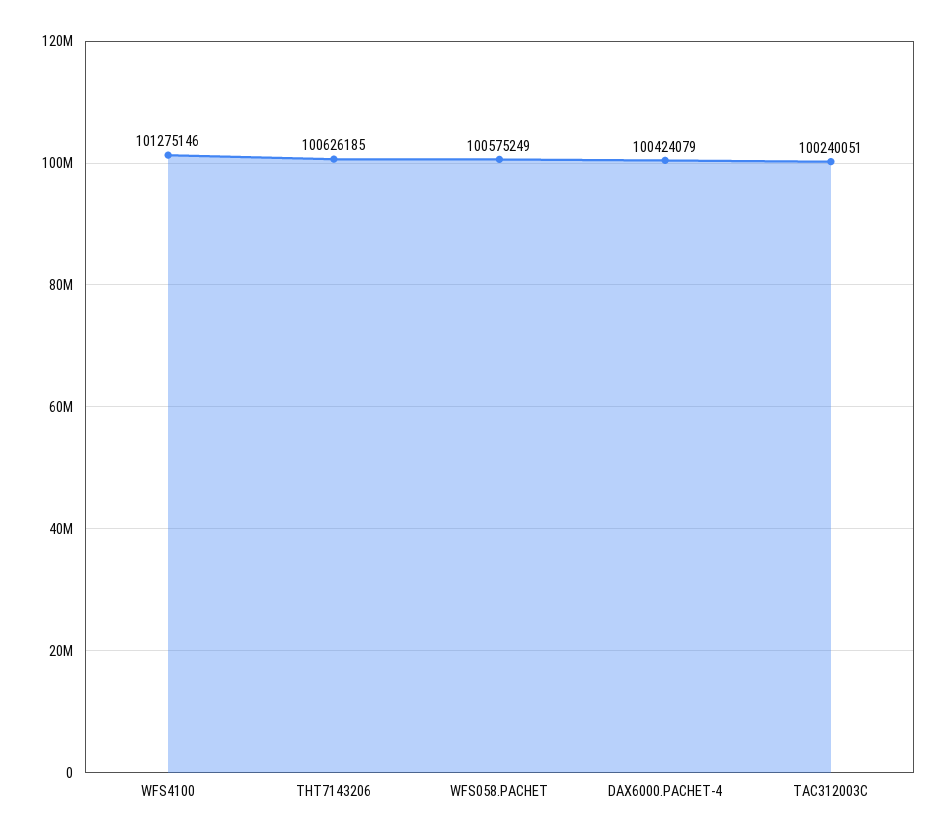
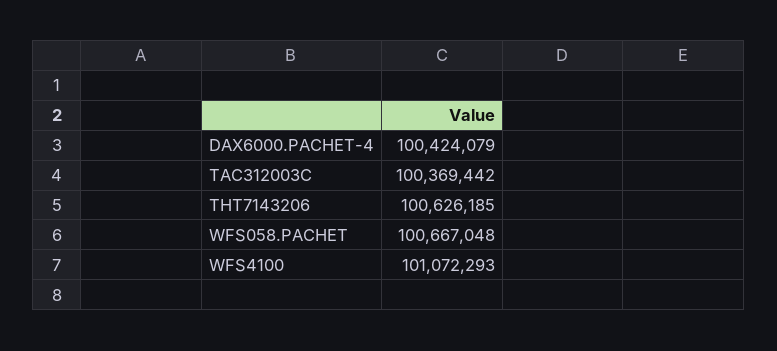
WFS4100: 101275146 -> 101072293
WFS058.PACHET: 100575249 -> 100667048
TAC312003C: 100240051 -> 100369442

